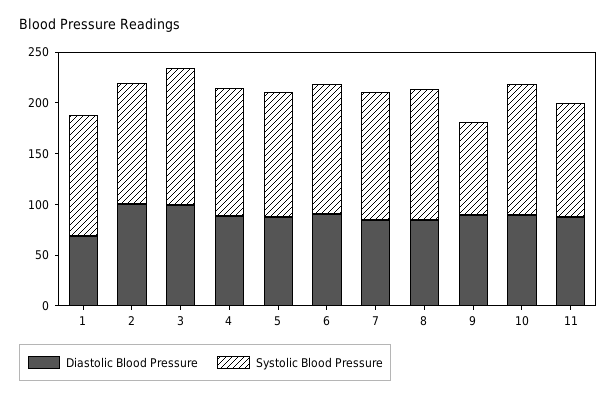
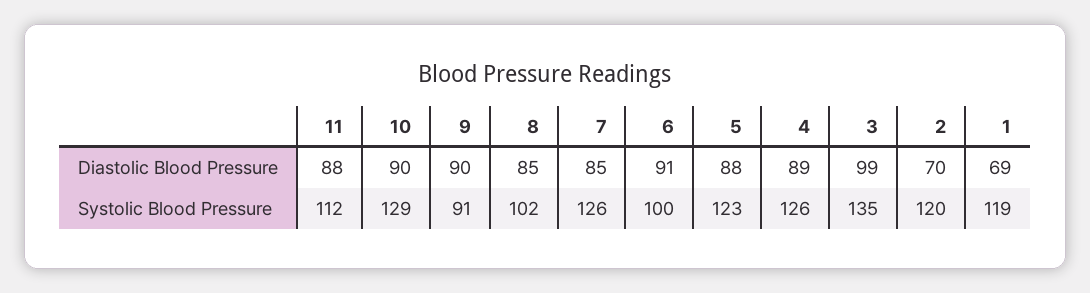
Diastolic Blood Pressure, 2: 100 -> 70
Systolic Blood Pressure, 6: 130 -> 100
Systolic Blood Pressure, 8: 130 -> 102

